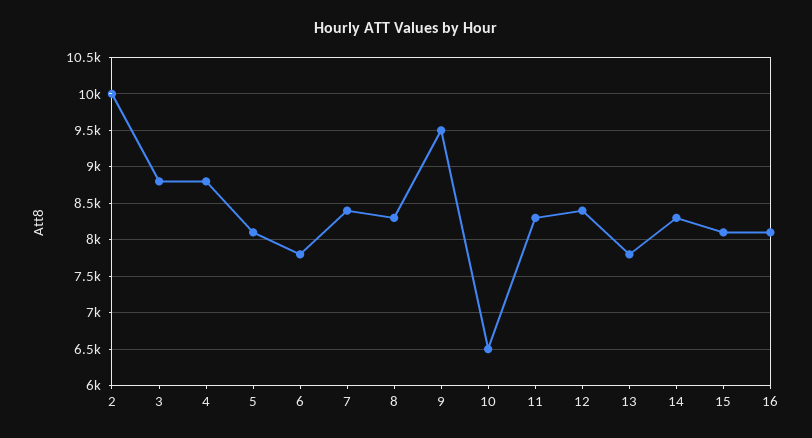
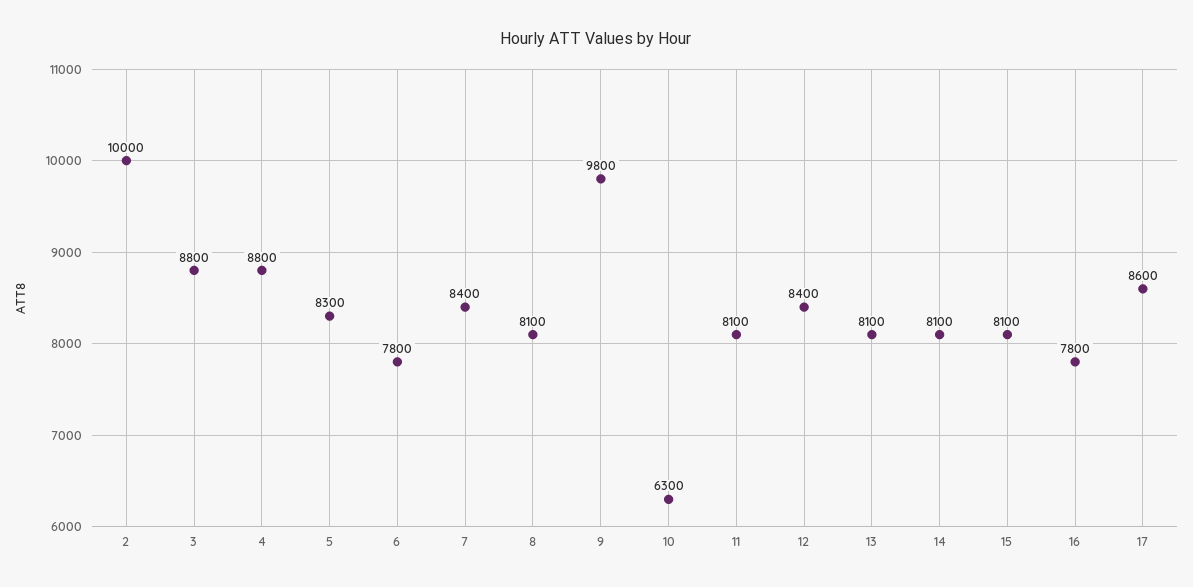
5: 8100 -> 8300
8: 8300 -> 8100
9: 9500 -> 9800
10: 6500 -> 6300
11: 8300 -> 8100
13: 7800 -> 8100
14: 8300 -> 8100
16: 8100 -> 7800
17: none -> 8600

